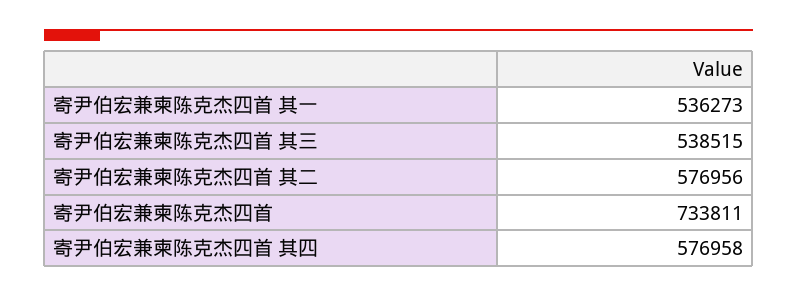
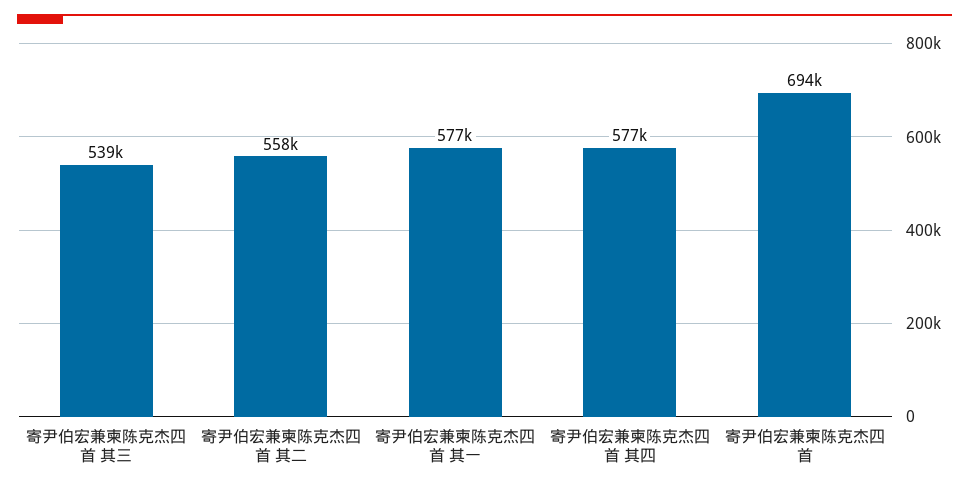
寄尹伯宏兼柬陈克杰四首 其一: 536273 -> 577000
寄尹伯宏兼柬陈克杰四首 其二: 576956 -> 558000
寄尹伯宏兼柬陈克杰四首: 733811 -> 694000

